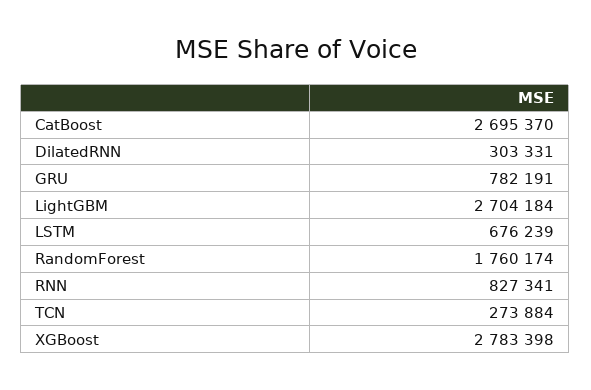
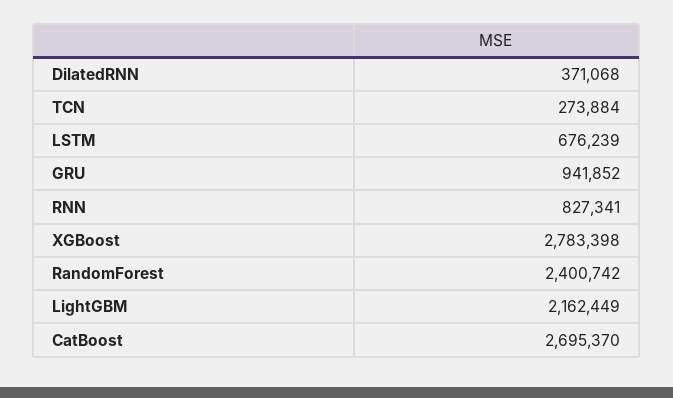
DilatedRNN: 303331 -> 371068
GRU: 782191 -> 941852
LightGBM: 2704184 -> 2162449
RandomForest: 1760174 -> 2400742

